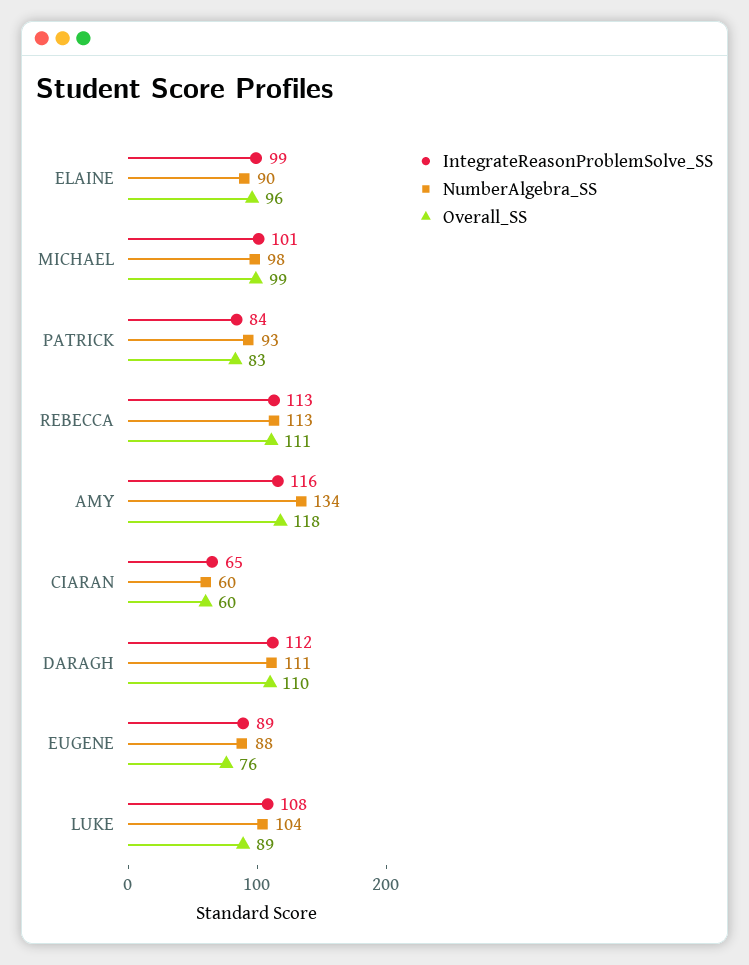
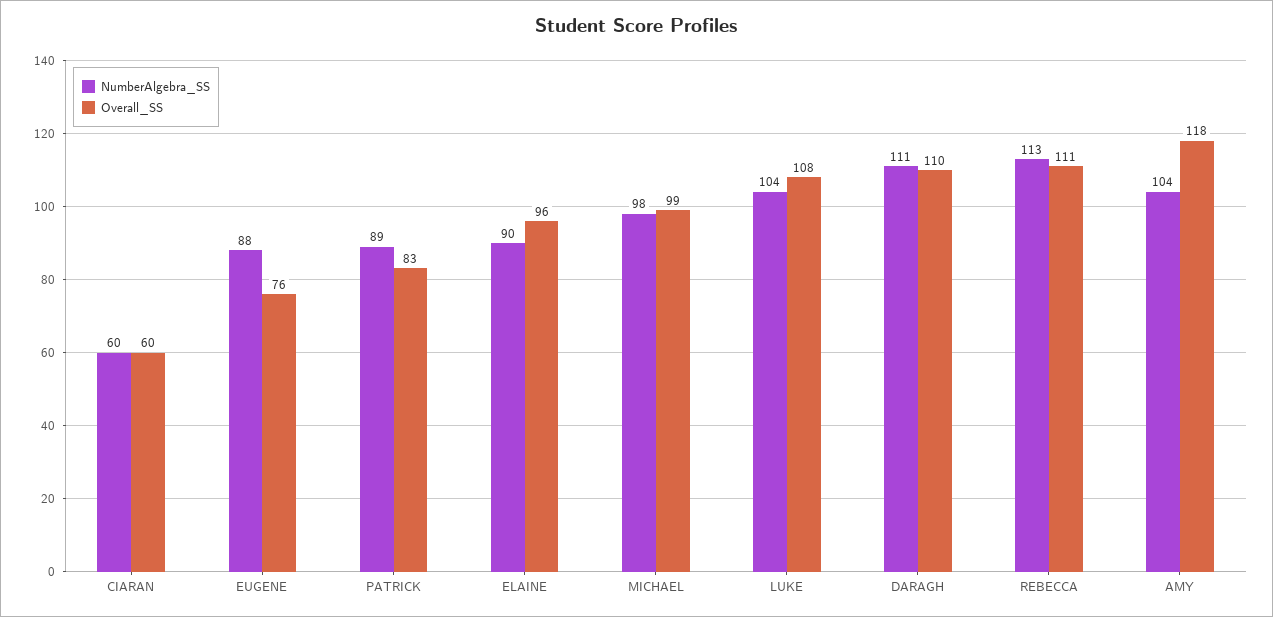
IntegrateReasonProblemSolve_SS, ELAINE: 99 -> none
IntegrateReasonProblemSolve_SS, MICHAEL: 101 -> none
IntegrateReasonProblemSolve_SS, PATRICK: 84 -> none
NumberAlgebra_SS, PATRICK: 93 -> 89
IntegrateReasonProblemSolve_SS, REBECCA: 113 -> none
IntegrateReasonProblemSolve_SS, AMY: 116 -> none
NumberAlgebra_SS, AMY: 134 -> 104
IntegrateReasonProblemSolve_SS, CIARAN: 65 -> none
IntegrateReasonProblemSolve_SS, DARAGH: 112 -> none
IntegrateReasonProblemSolve_SS, EUGENE: 89 -> none
IntegrateReasonProblemSolve_SS, LUKE: 108 -> none
Overall_SS, LUKE: 89 -> 108

